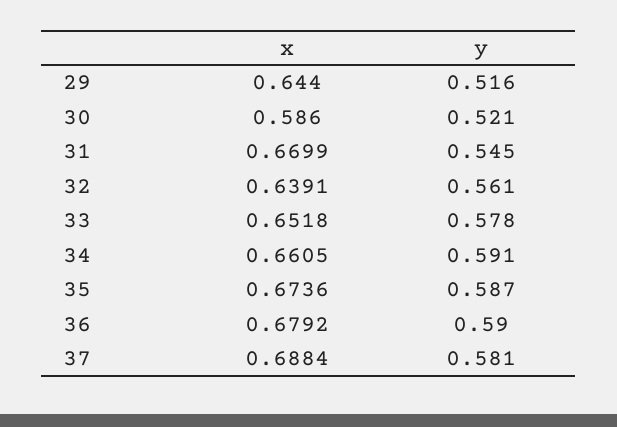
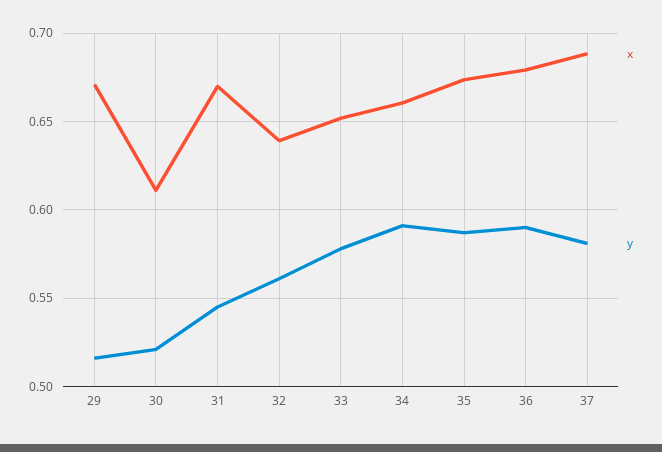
x, 29: 0.644 -> 0.67
x, 30: 0.586 -> 0.61

